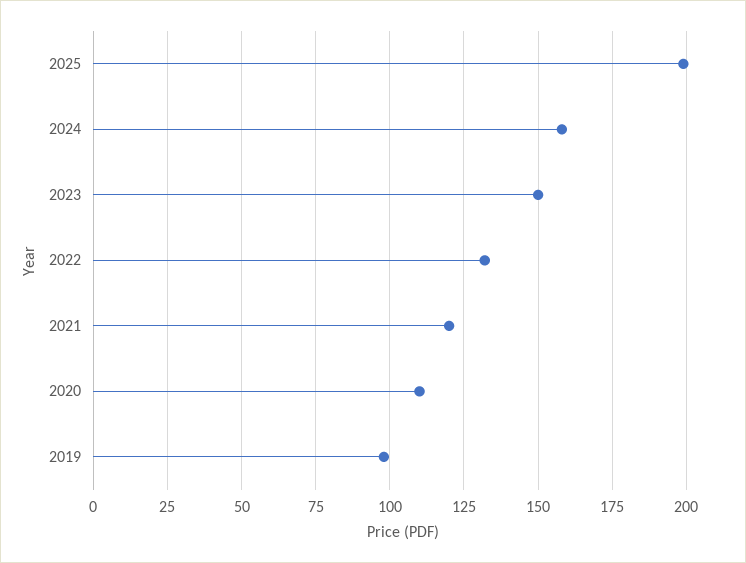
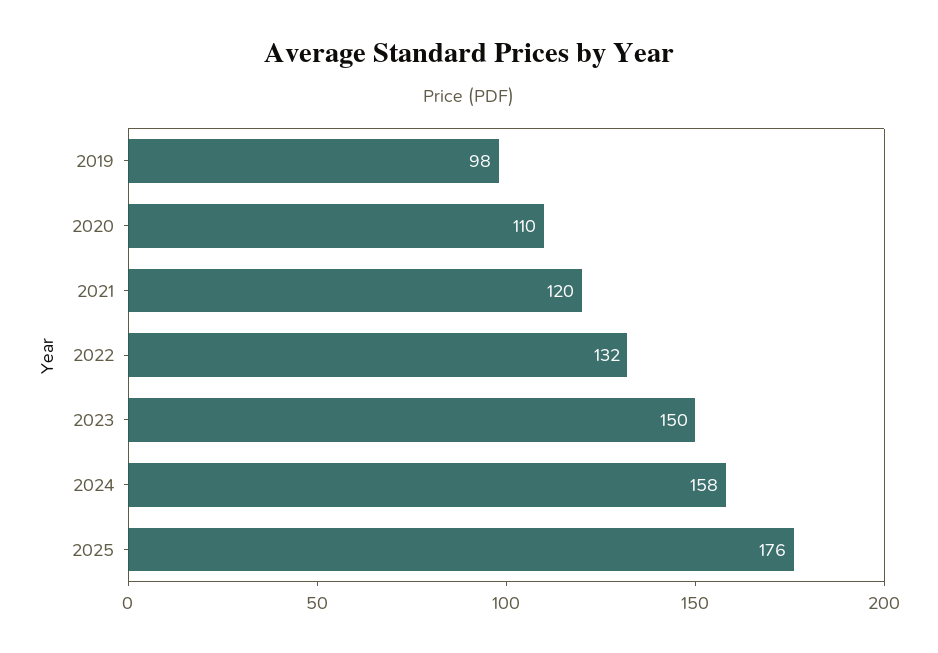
2025: 200 -> 176

